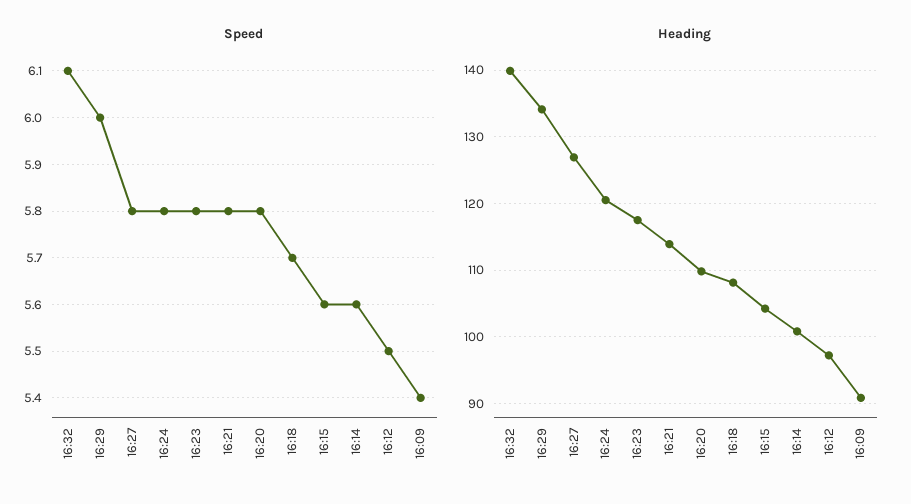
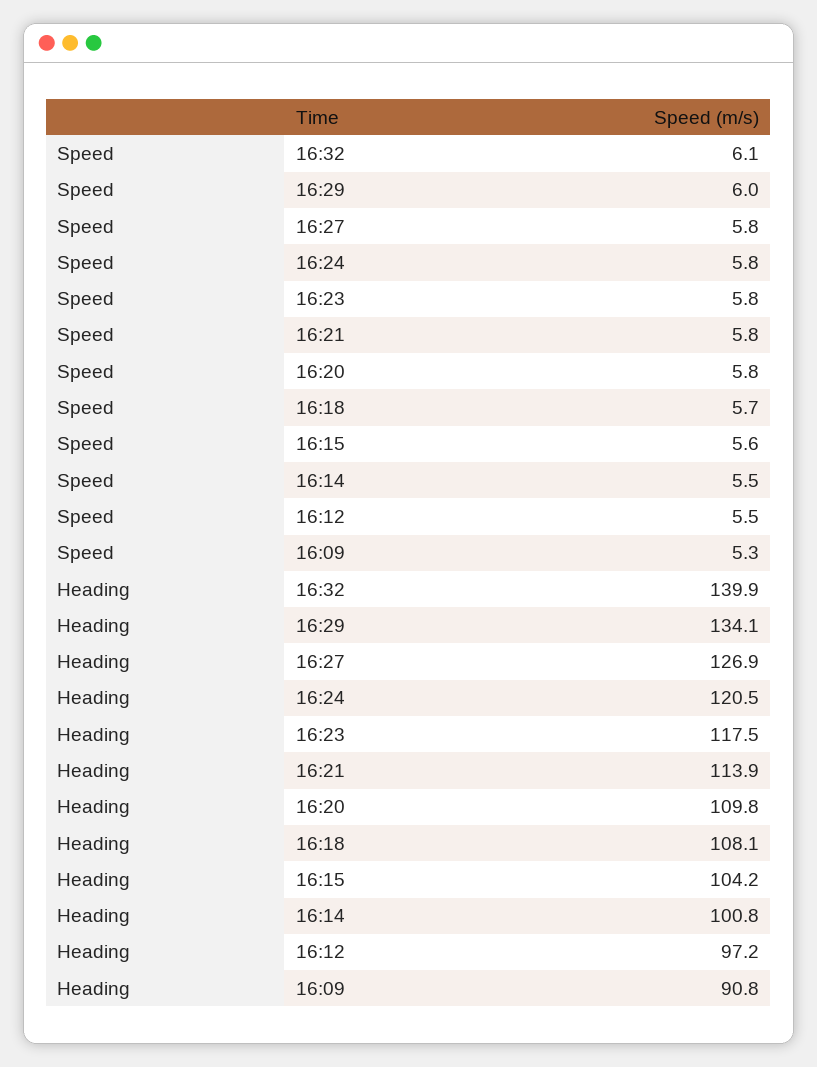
Speed, 16:14: 5.6 -> 5.5
Speed, 16:09: 5.4 -> 5.3

